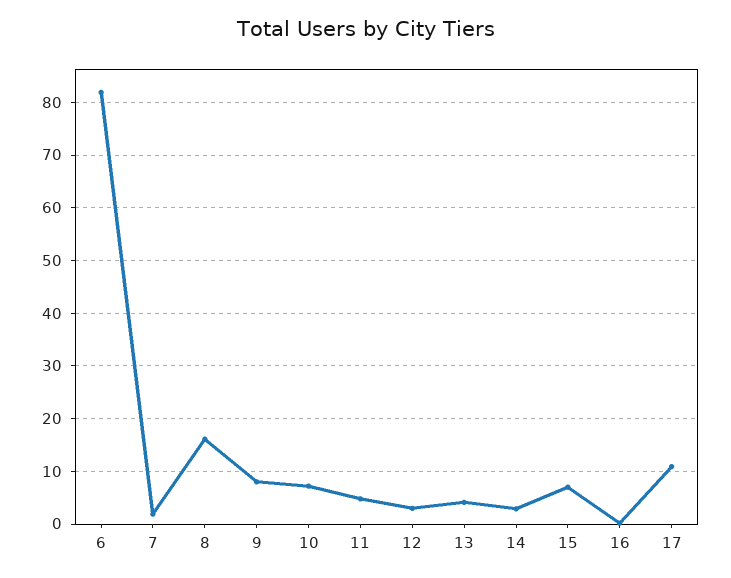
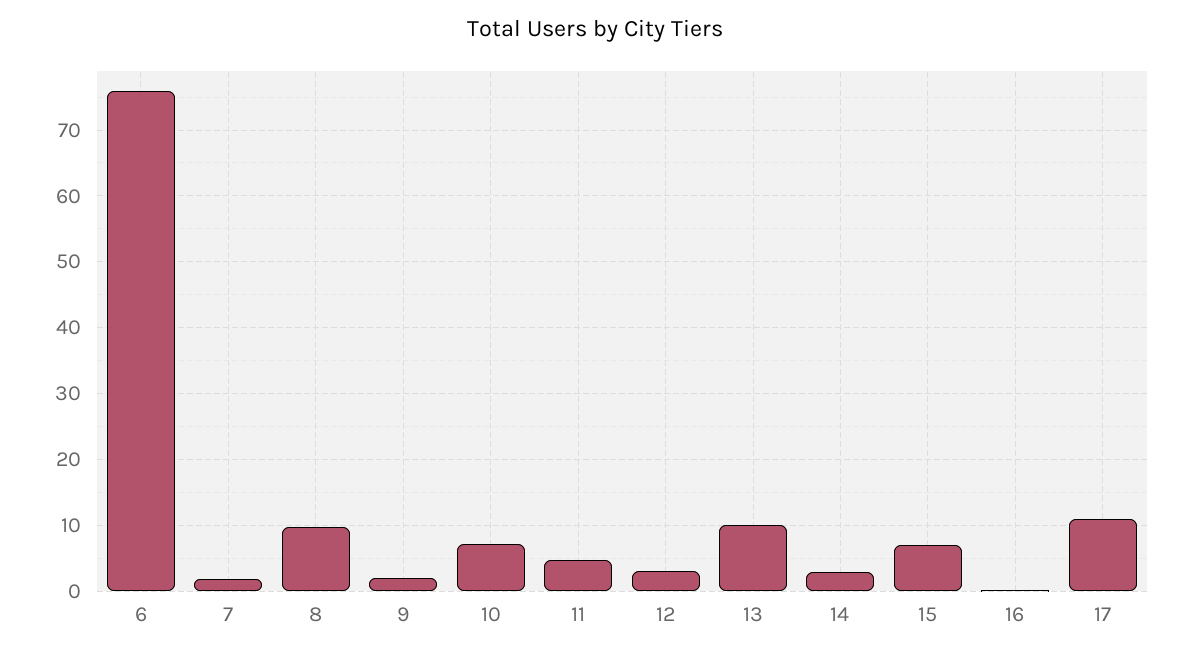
6: 82 -> 76
8: 16 -> 10
9: 8 -> 2
13: 4 -> 10

